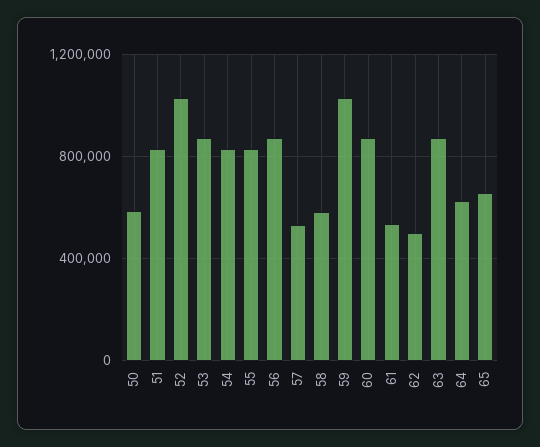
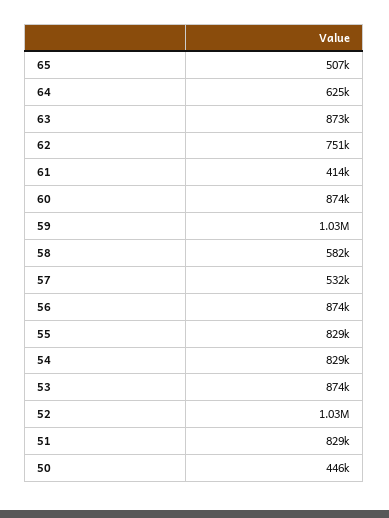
50: 600000 -> 446000
61: 550000 -> 414000
62: 500000 -> 751000
65: 650000 -> 507000

